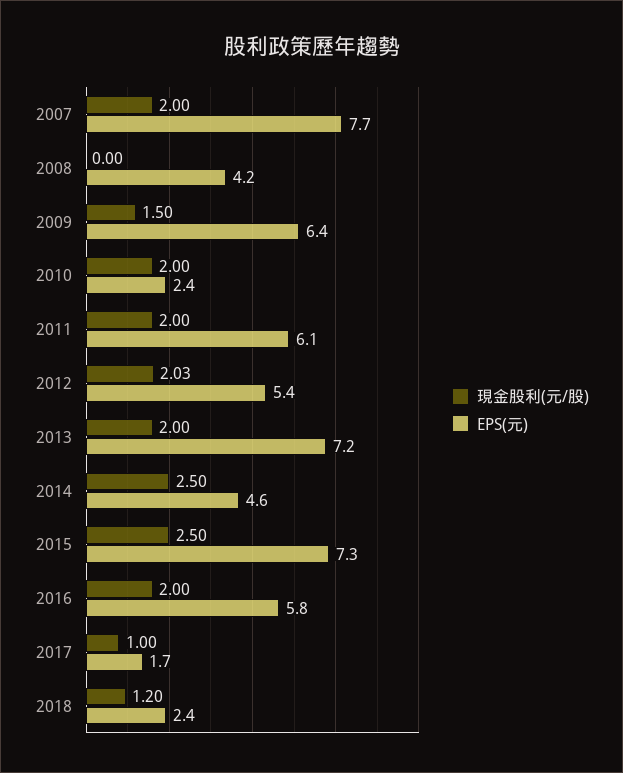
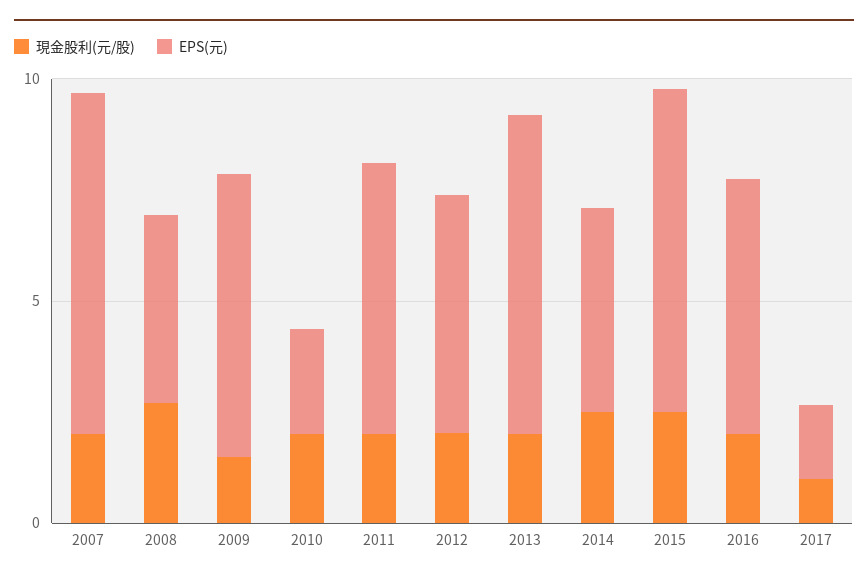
現金股利(元/股), 2008: 0 -> 3
現金股利(元/股), 2018: 1.2 -> none
EPS(元), 2018: 2.4 -> none

